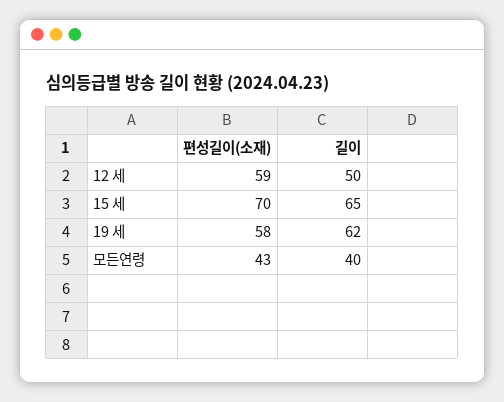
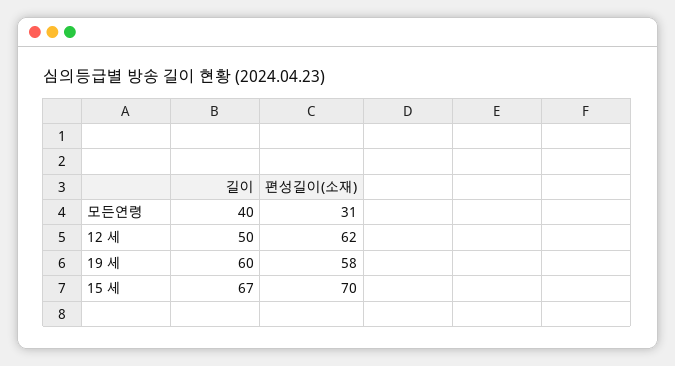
편성길이(소재), 12 세: 59 -> 62
길이, 15 세: 65 -> 67
길이, 19 세: 62 -> 60
편성길이(소재), 모든연령: 43 -> 31

